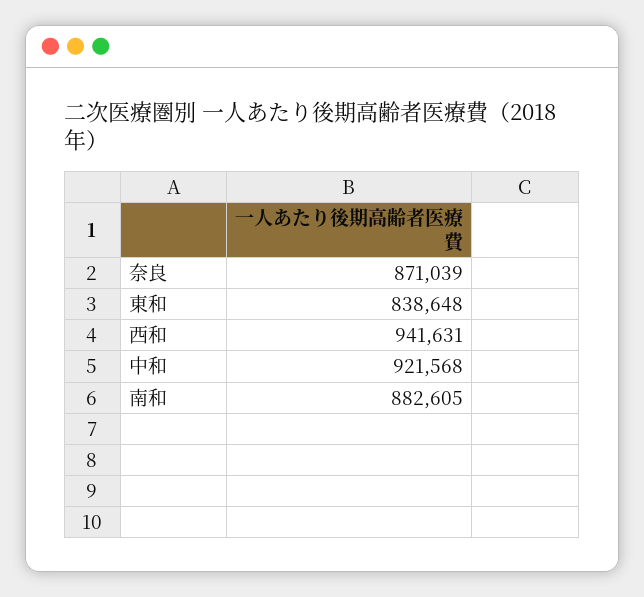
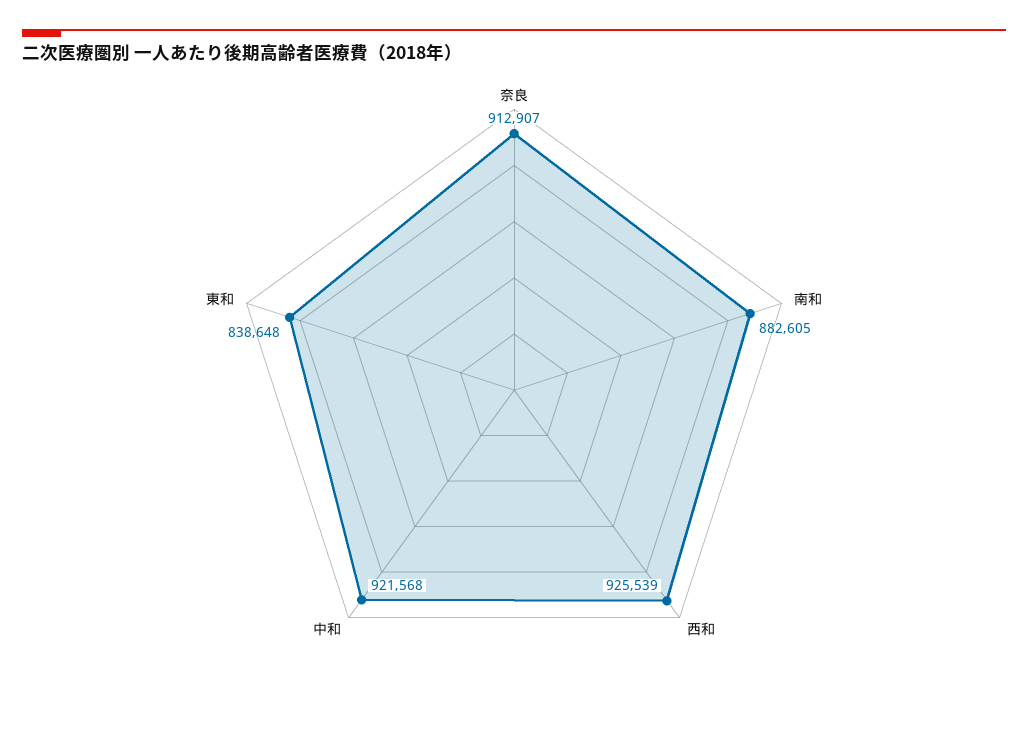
奈良: 871039 -> 912907
西和: 941631 -> 925539

